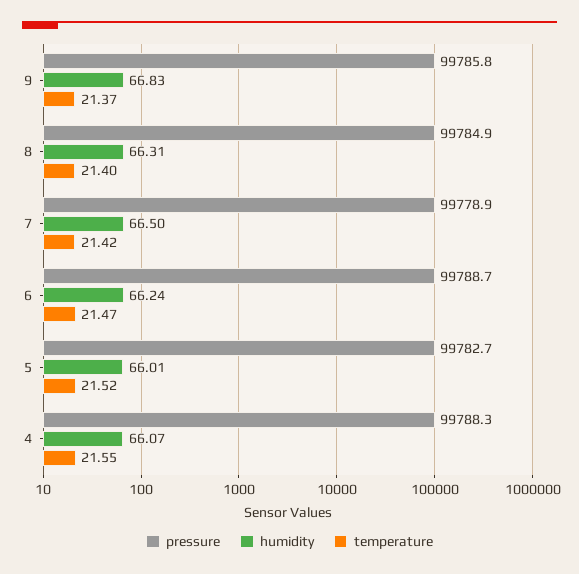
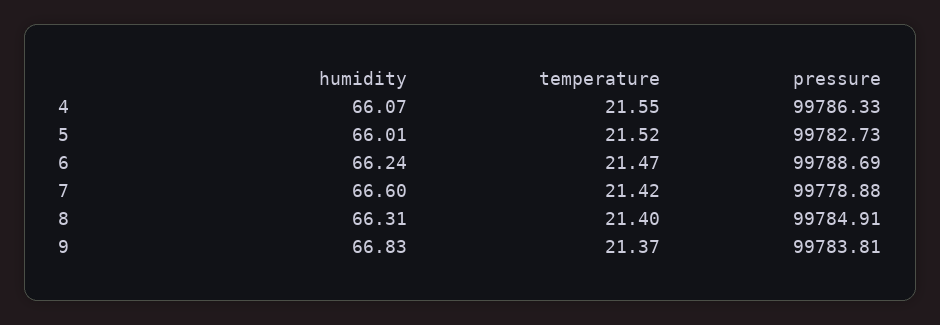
pressure, 9: 99785.8 -> 99783.81
humidity, 7: 66.5 -> 66.6
pressure, 4: 99788.3 -> 99786.33

